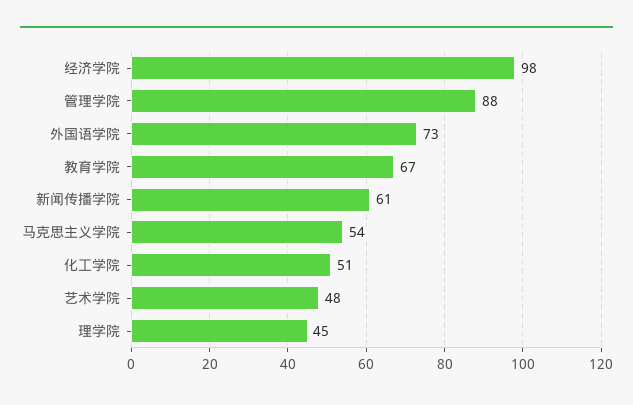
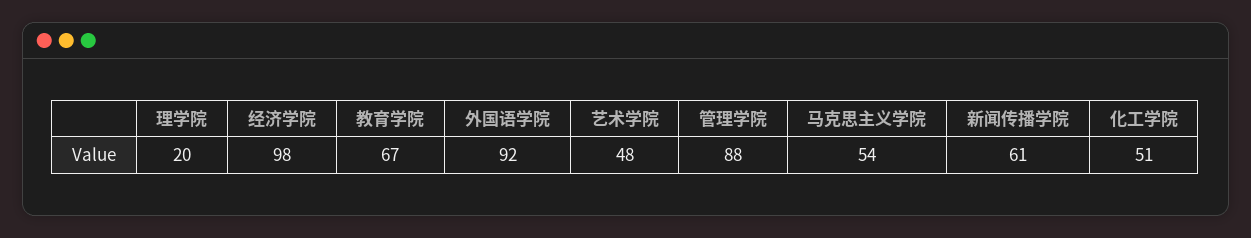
外国语学院: 73 -> 92
理学院: 45 -> 20

